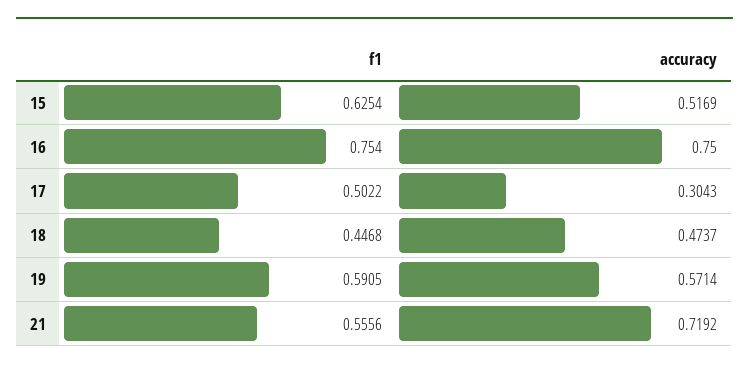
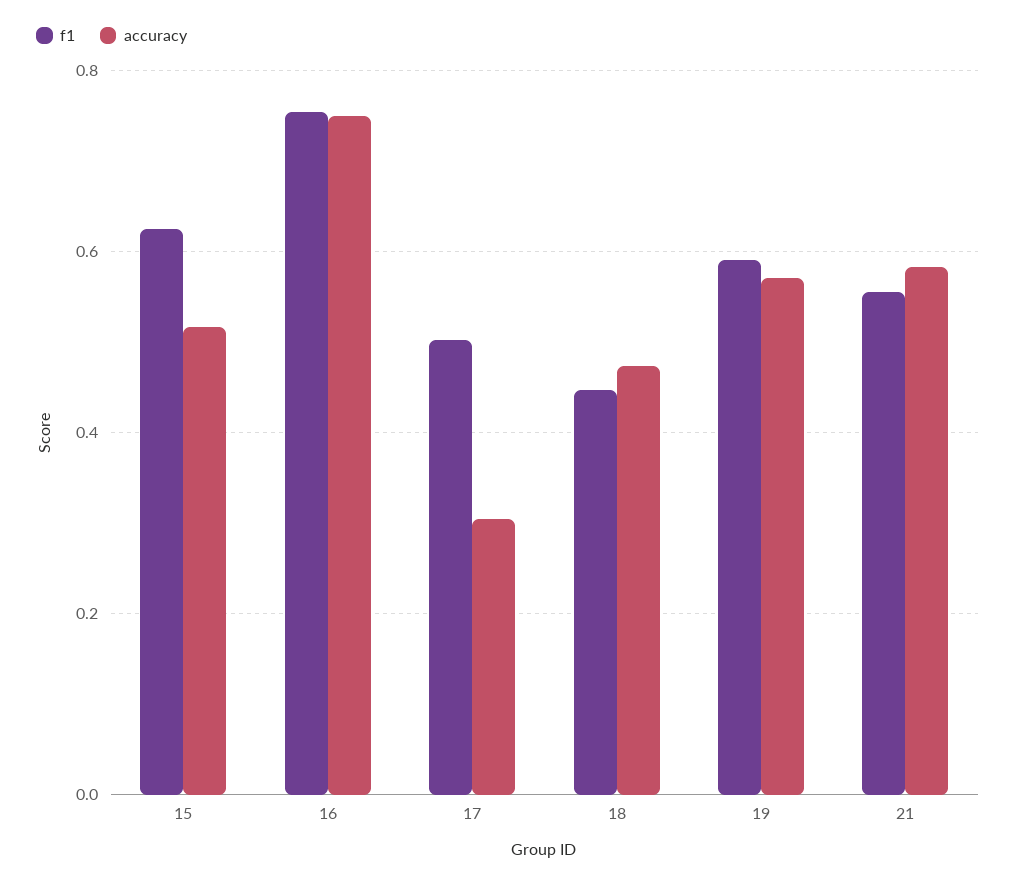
accuracy, 21: 0.7192 -> 0.58

